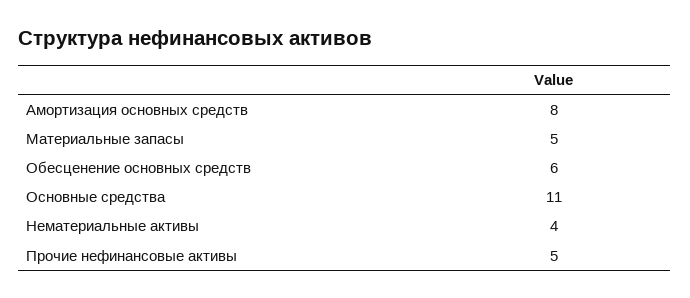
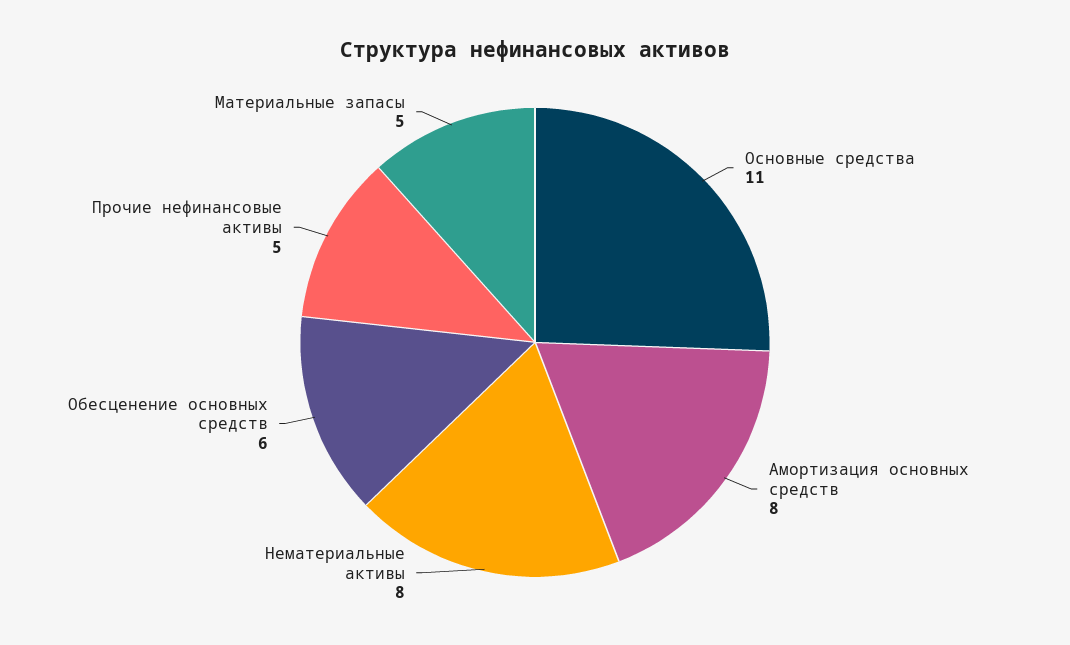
Нематериальные активы: 4 -> 8

